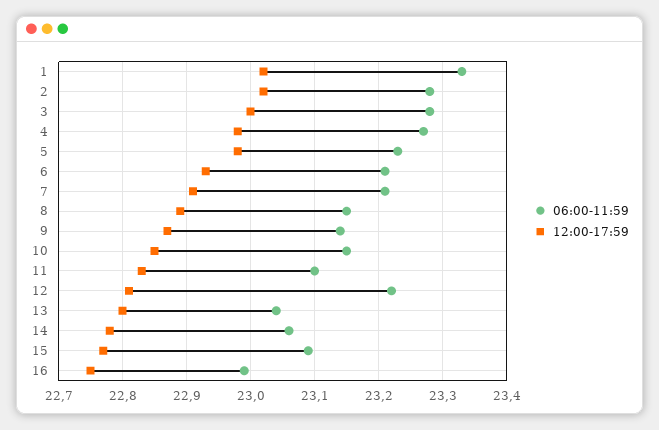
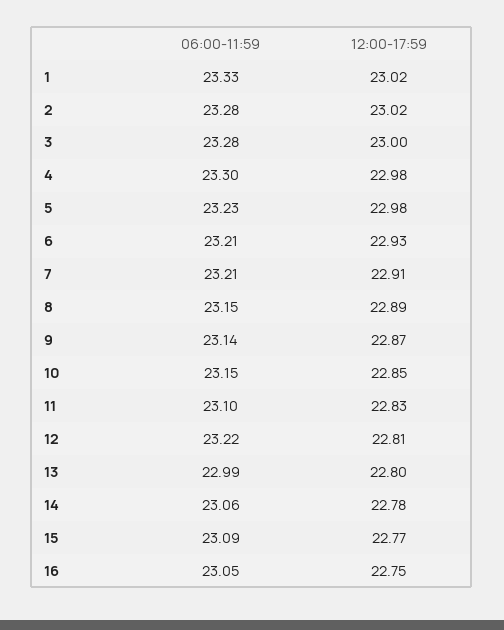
06:00-11:59, 4: 23.27 -> 23.3
06:00-11:59, 13: 23.04 -> 22.99
06:00-11:59, 16: 22.99 -> 23.05

